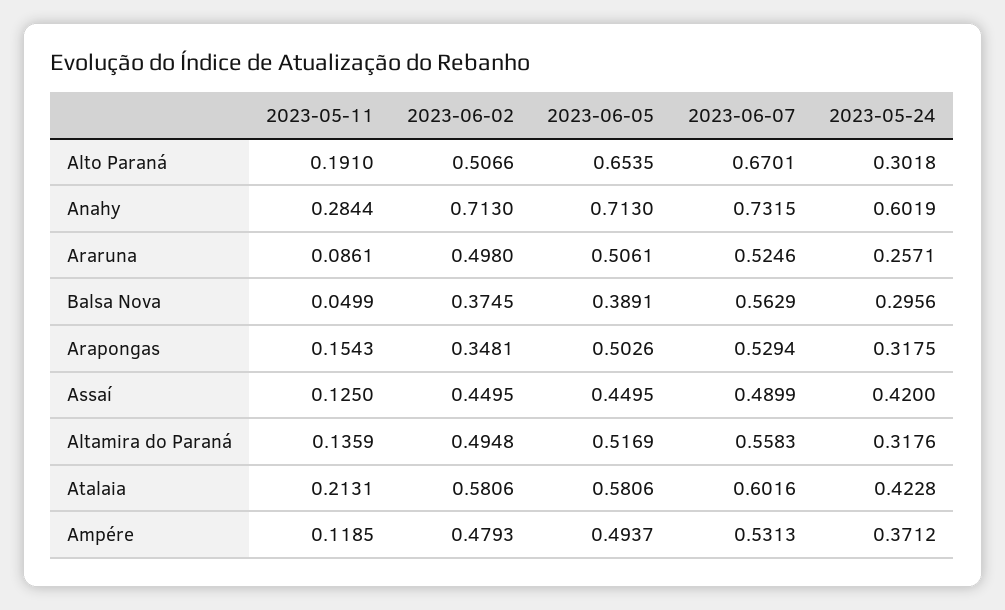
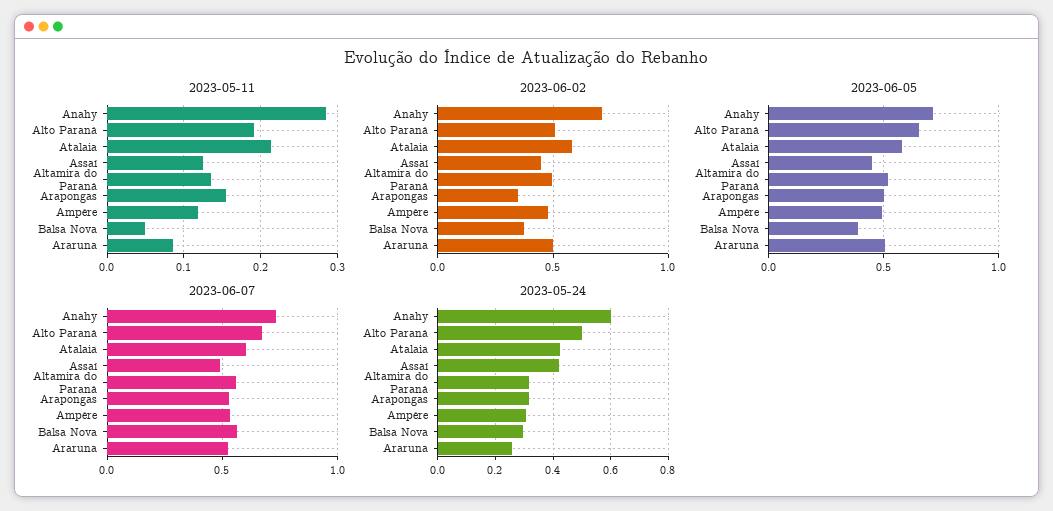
2023-05-24, Alto Paraná: 0.3018 -> 0.5
2023-05-24, Ampére: 0.3712 -> 0.3

